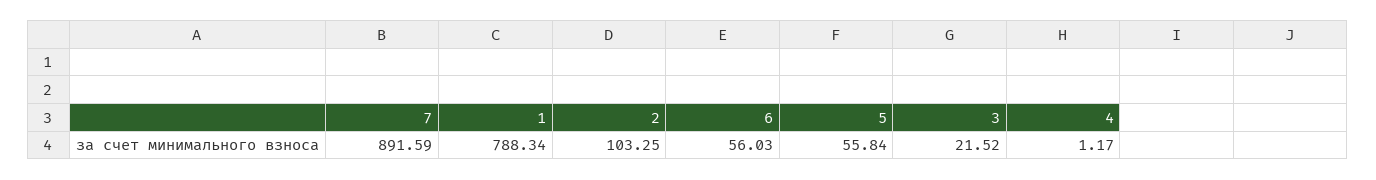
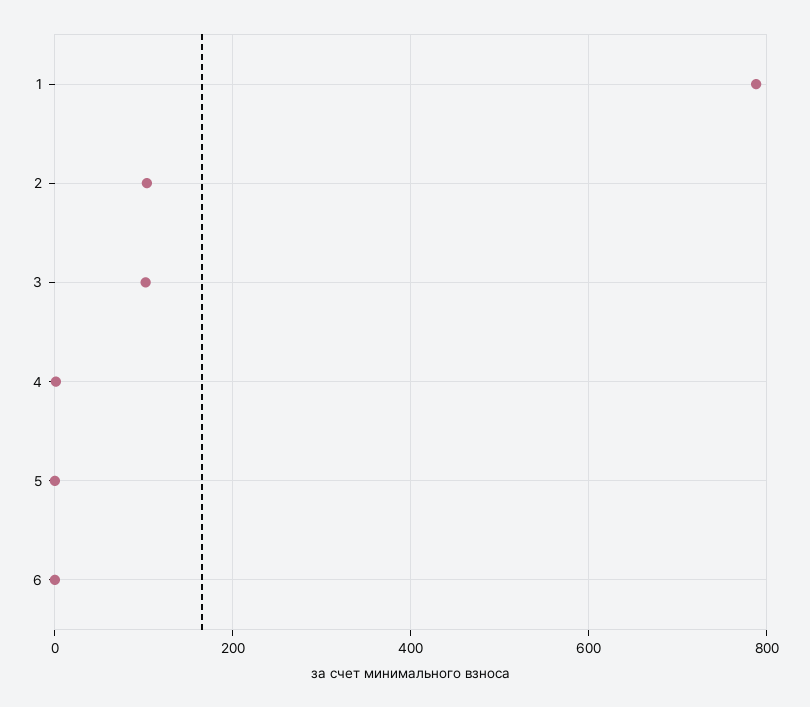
7: 891.59 -> none
6: 56.03 -> 0
5: 55.84 -> 0
3: 21.52 -> 100

